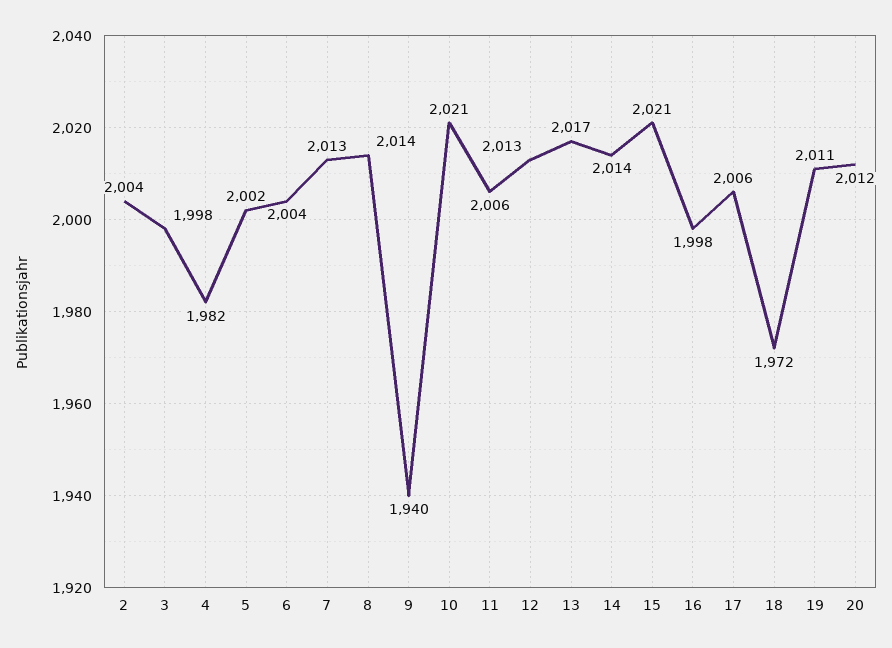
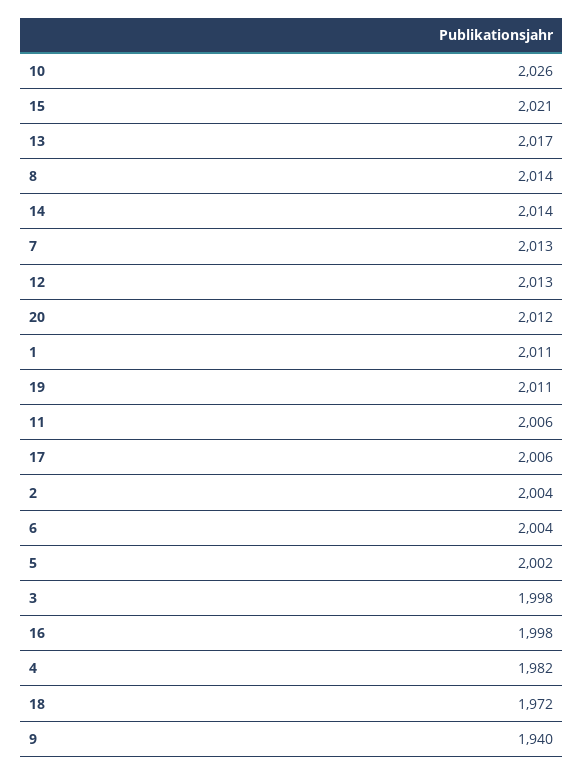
10: 2021 -> 2026
1: none -> 2011

